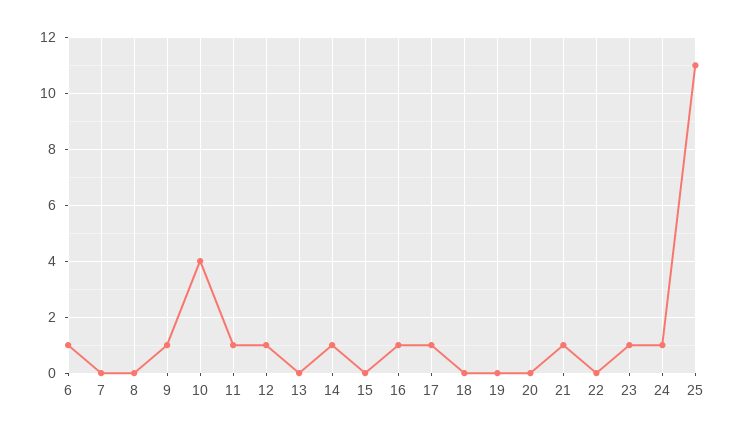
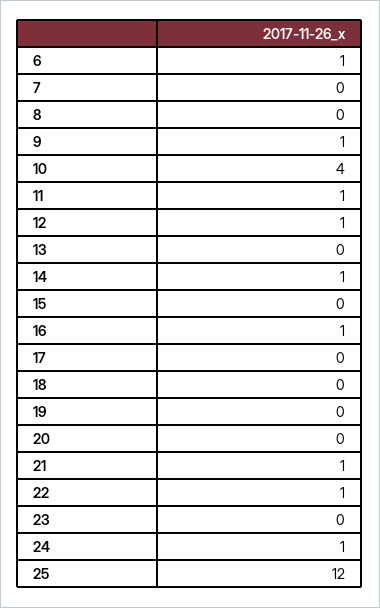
17: 1 -> 0
22: 0 -> 1
23: 1 -> 0
25: 11 -> 12

